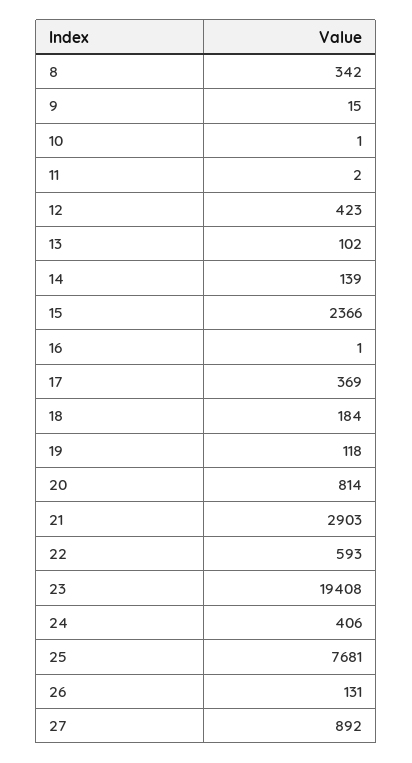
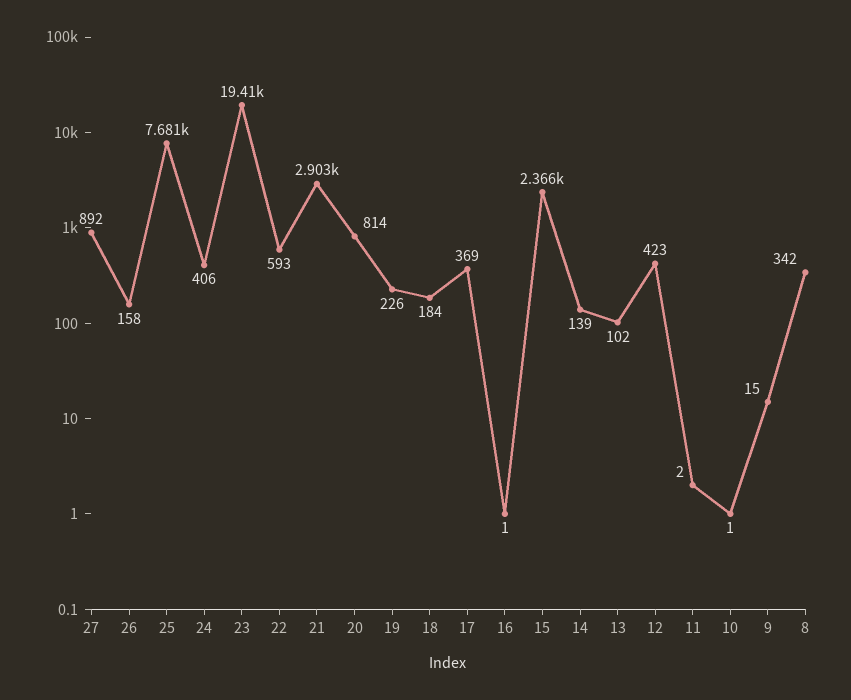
19: 118 -> 226
26: 131 -> 158

